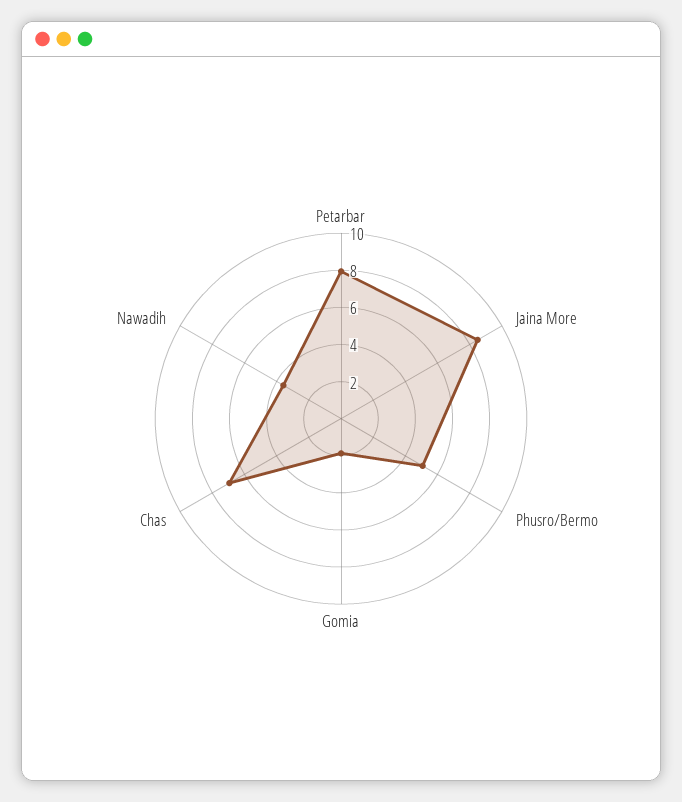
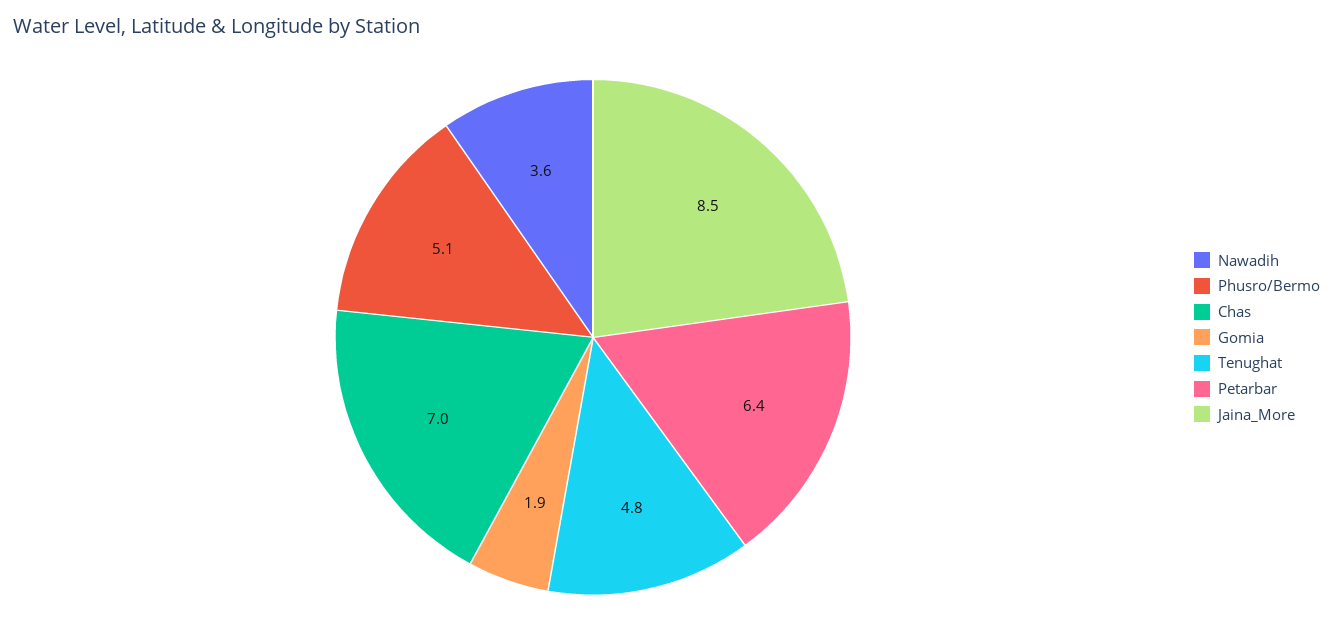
Petarbar: 8 -> 6.4
Tenughat: none -> 4.8

